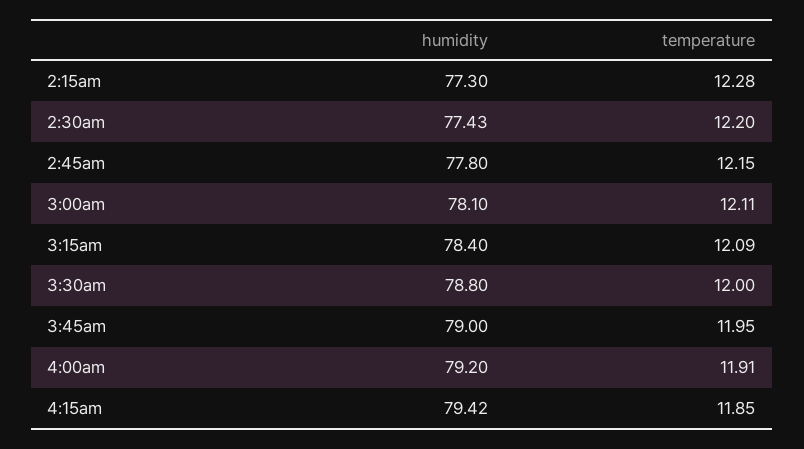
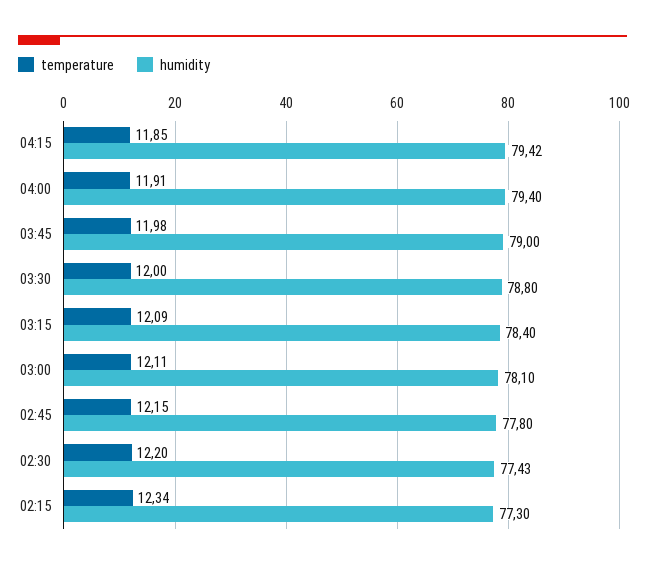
temperature, 2:15am: 12.28 -> 12.34
temperature, 3:45am: 11.95 -> 11.98
humidity, 4:00am: 79.2 -> 79.4

